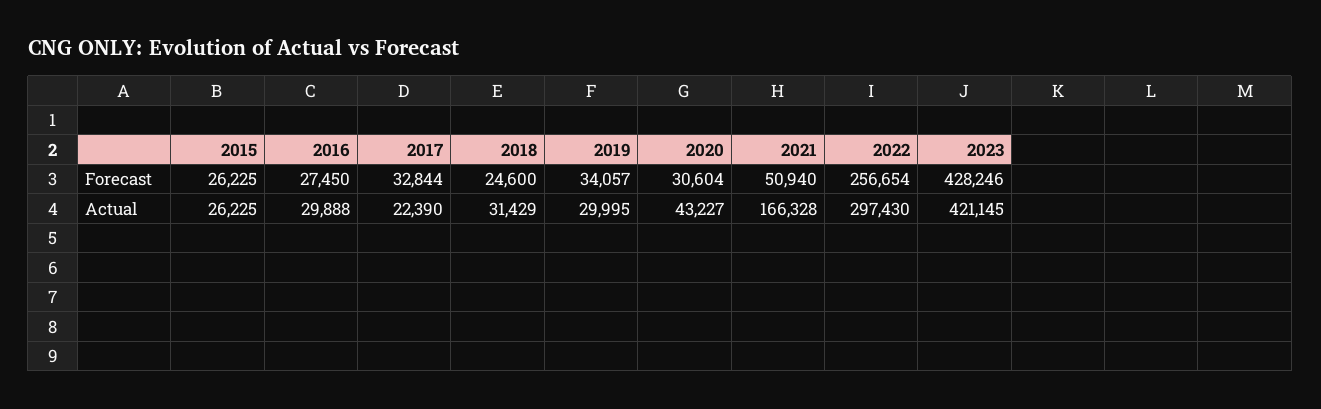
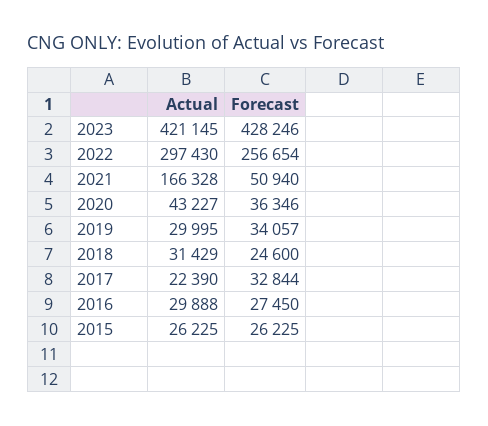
2020, Forecast: 30604 -> 36346

